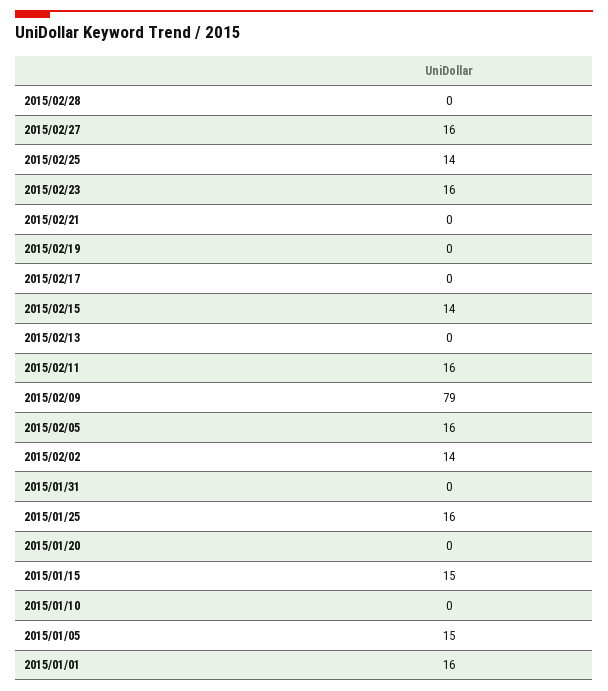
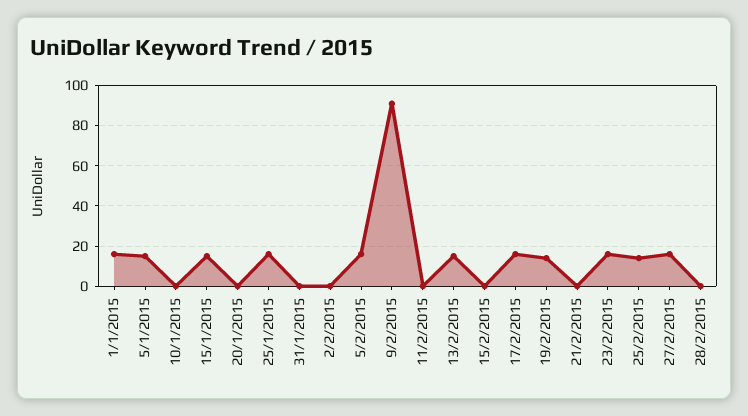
2015/02/19: 0 -> 15
2015/02/17: 0 -> 15
2015/02/15: 14 -> 0
2015/02/13: 0 -> 15
2015/02/11: 16 -> 0
2015/02/09: 79 -> 90
2015/02/02: 14 -> 0

